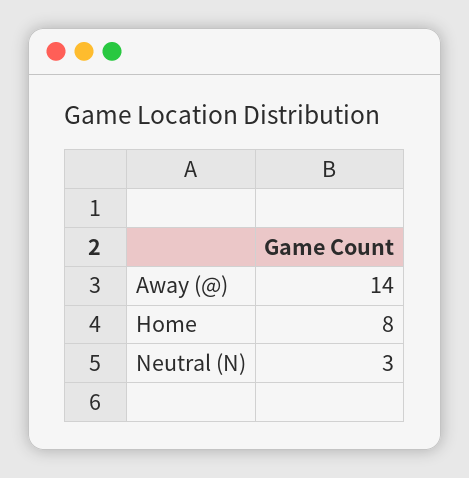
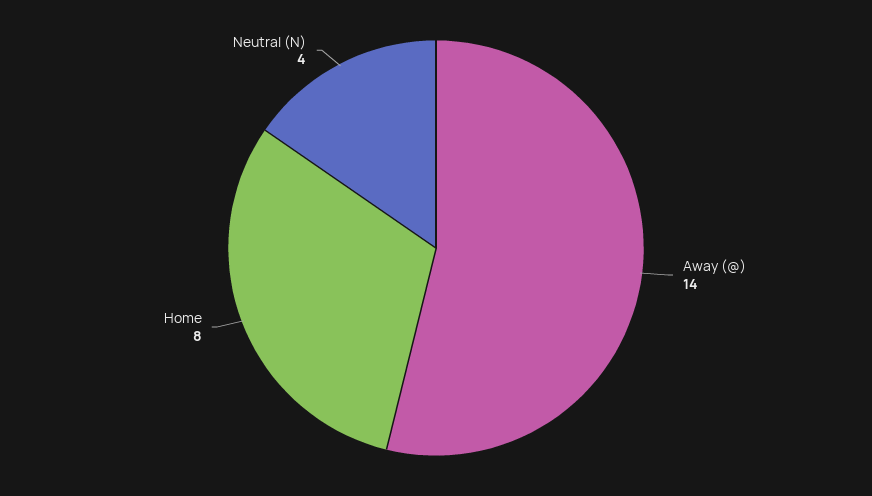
Neutral (N): 3 -> 4

